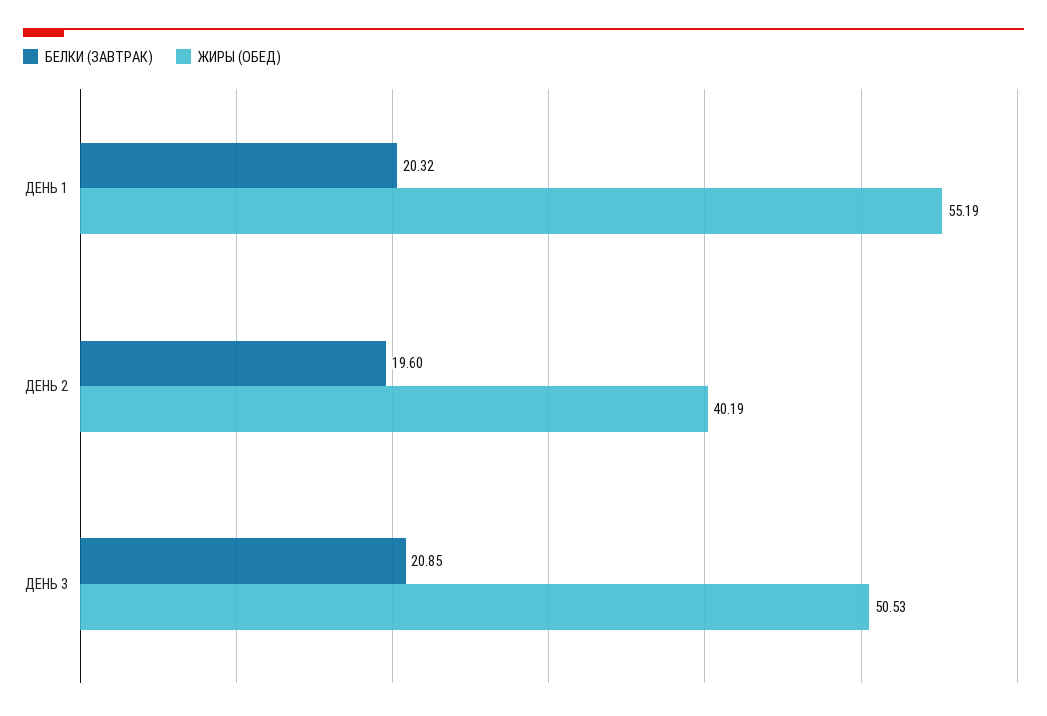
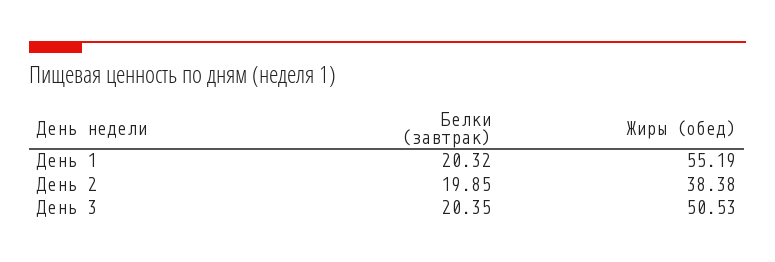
БЕЛКИ (ЗАВТРАК), ДЕНЬ 2: 19.6 -> 19.85
ЖИРЫ (ОБЕД), ДЕНЬ 2: 40.19 -> 38.38
БЕЛКИ (ЗАВТРАК), ДЕНЬ 3: 20.85 -> 20.35

